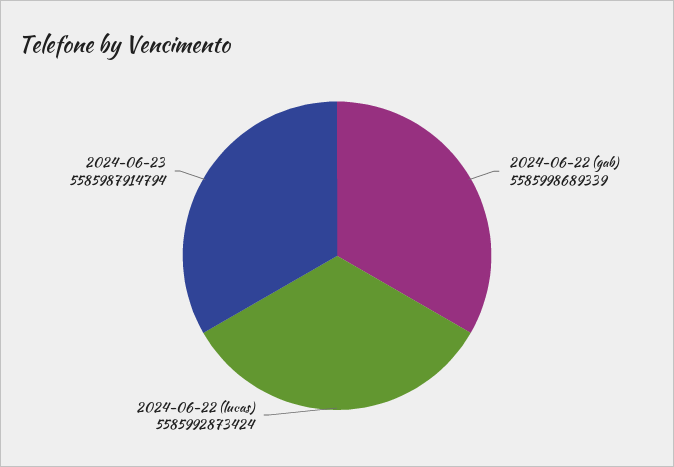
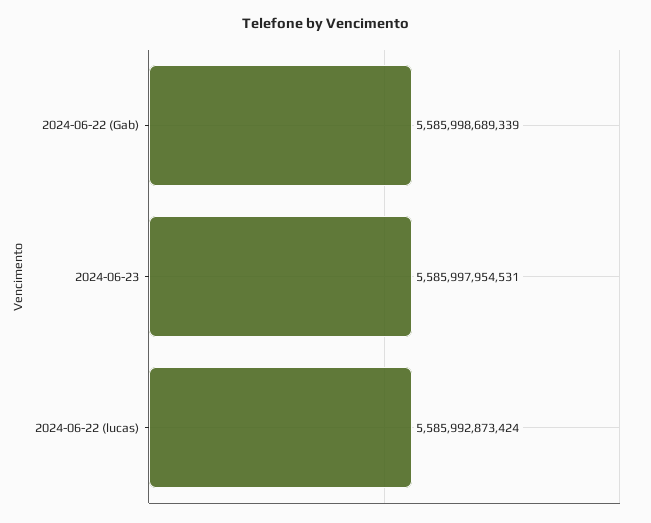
2024-06-23: 5585987914794 -> 5585997954531

